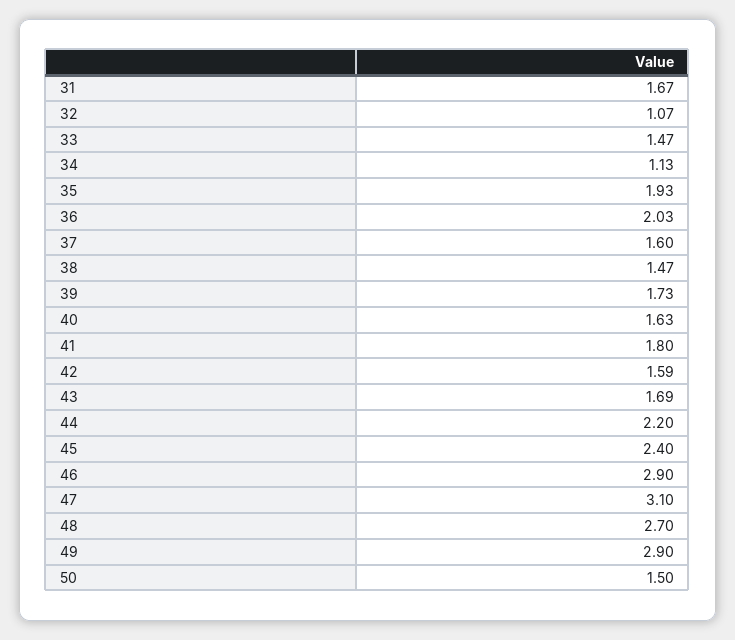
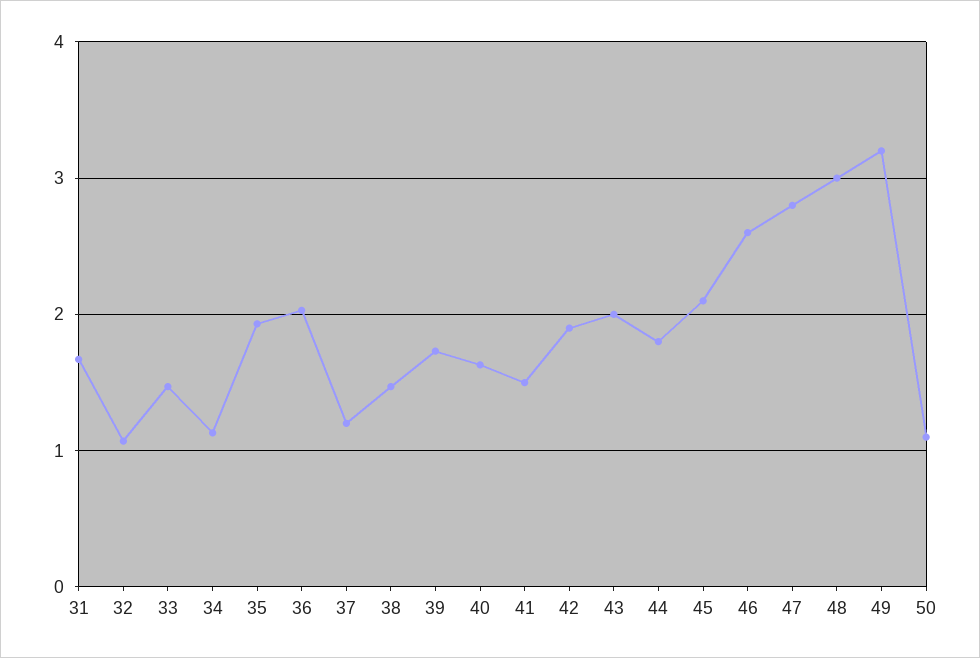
37: 1.6 -> 1.2
41: 1.8 -> 1.5
42: 1.59 -> 1.9
43: 1.69 -> 2
44: 2.2 -> 1.8
45: 2.4 -> 2.1
46: 2.9 -> 2.6
47: 3.1 -> 2.8
48: 2.7 -> 3
49: 2.9 -> 3.2
50: 1.5 -> 1.1

